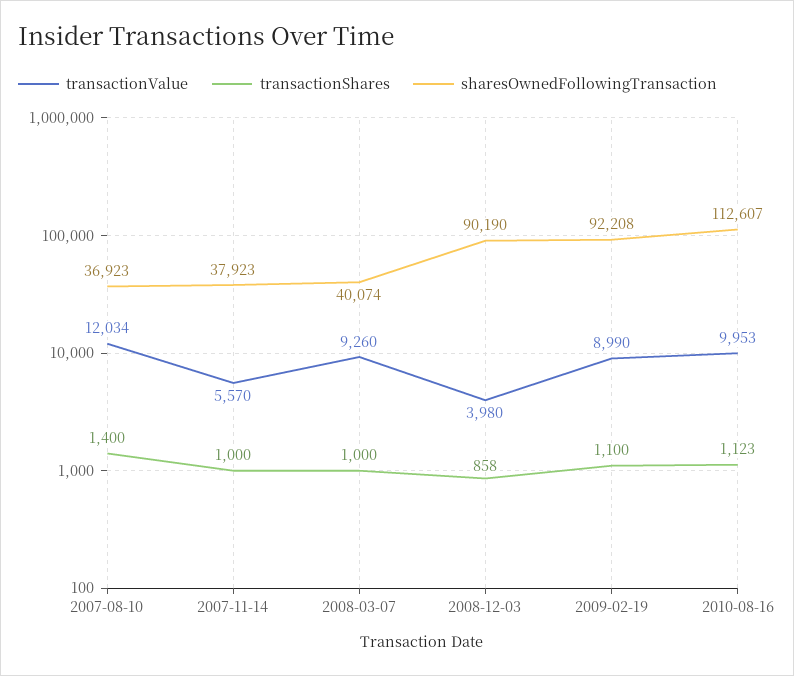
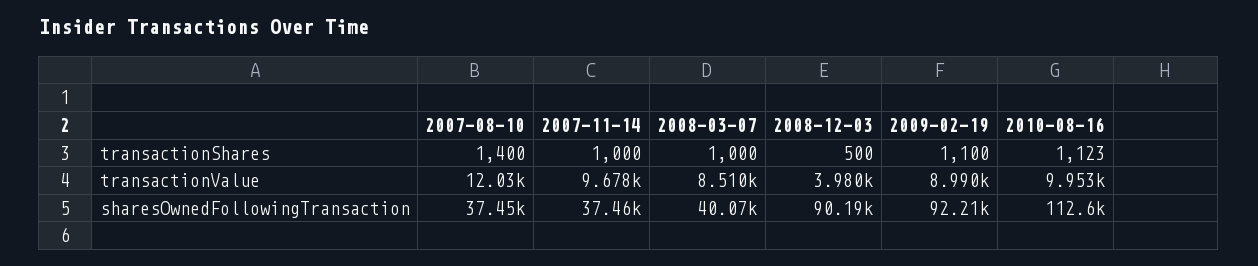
sharesOwnedFollowingTransaction, 2007-08-10: 36923 -> 37450
transactionValue, 2007-11-14: 5570 -> 9678
sharesOwnedFollowingTransaction, 2007-11-14: 37923 -> 37460
transactionValue, 2008-03-07: 9260 -> 8510
transactionShares, 2008-12-03: 858 -> 500

